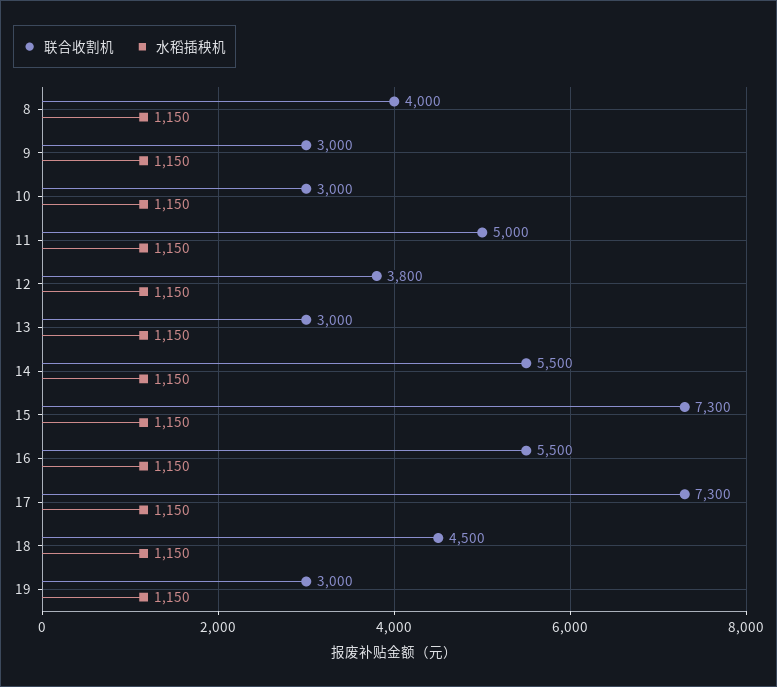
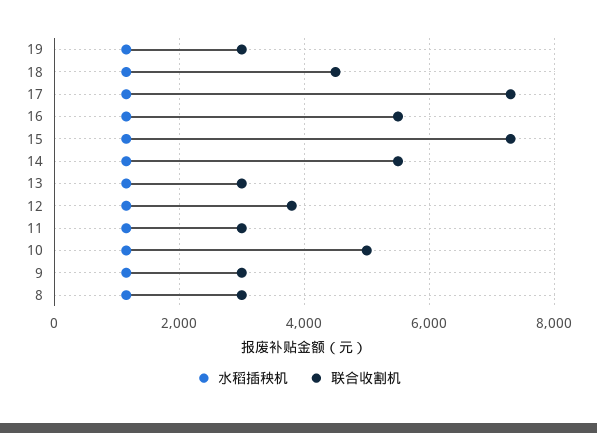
联合收割机, 8: 4000 -> 3000
联合收割机, 10: 3000 -> 5000
联合收割机, 11: 5000 -> 3000

